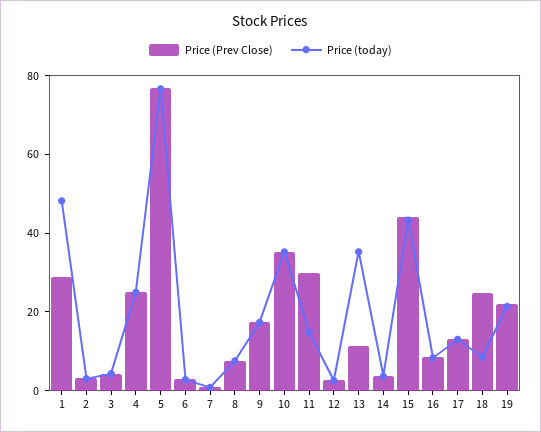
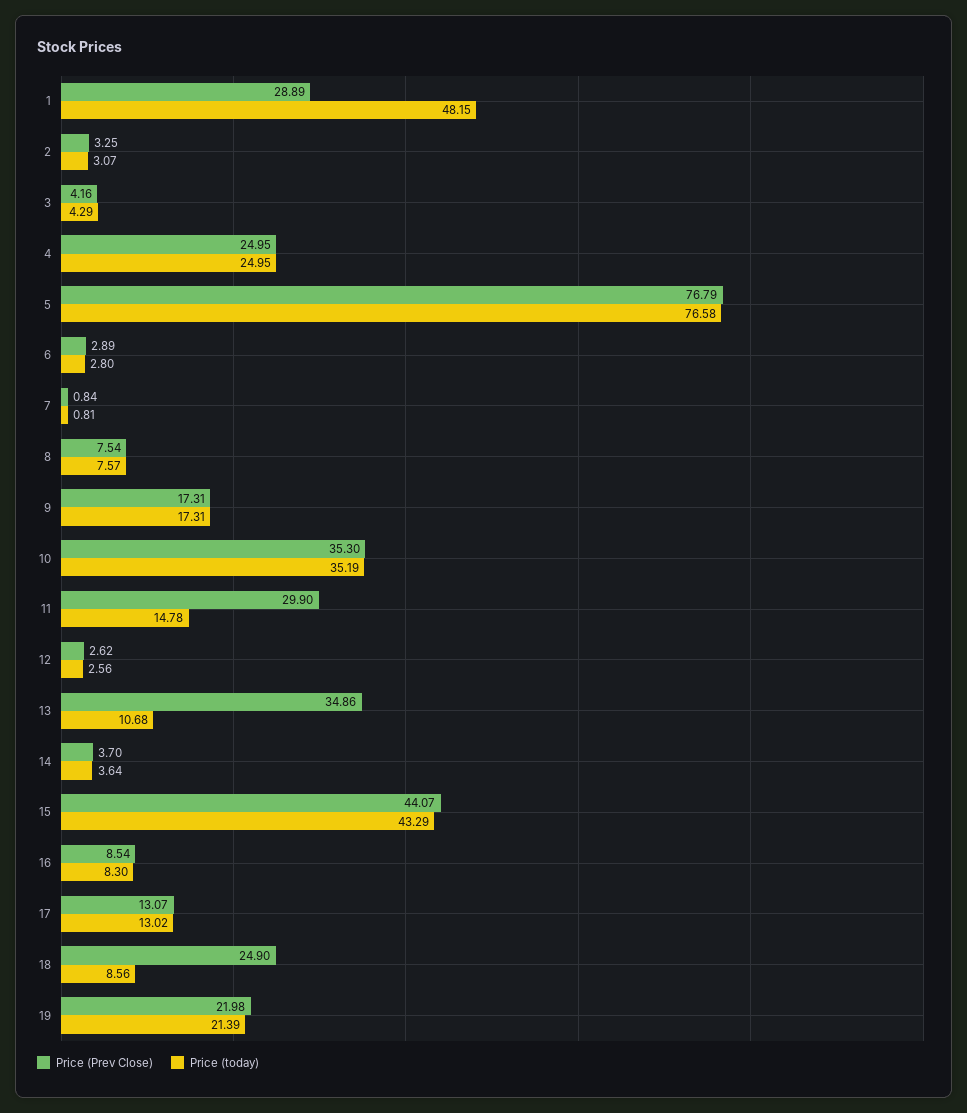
Price (Prev Close), 13: 10 -> 34.86
Price (today), 13: 35 -> 10.68

